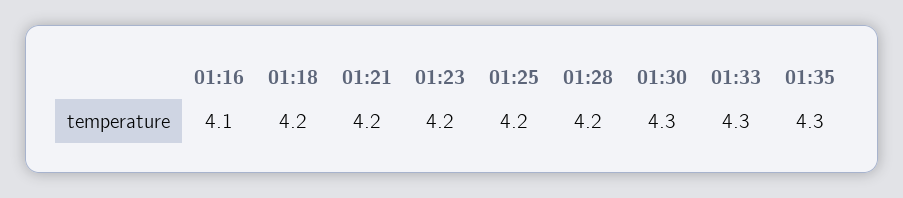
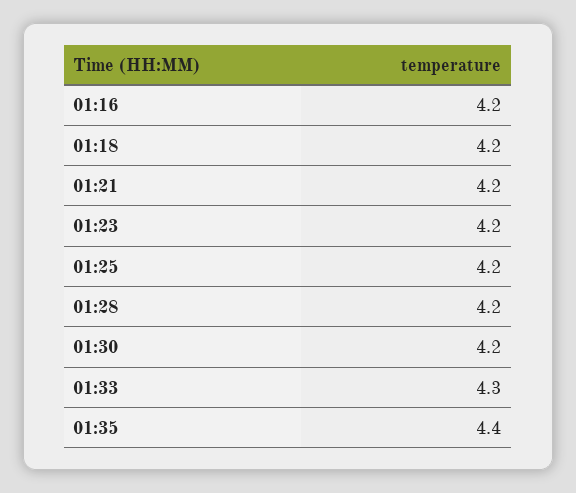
01:16: 4.1 -> 4.2
01:30: 4.3 -> 4.2
01:35: 4.3 -> 4.4

